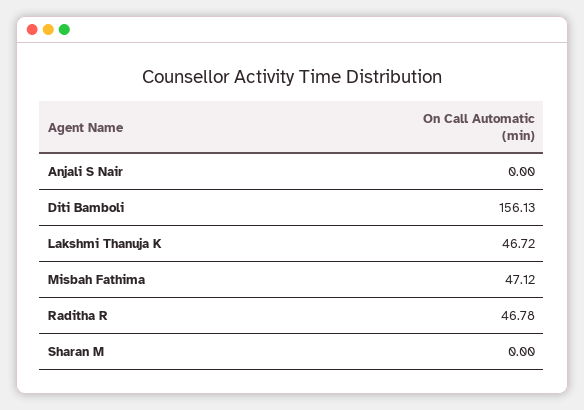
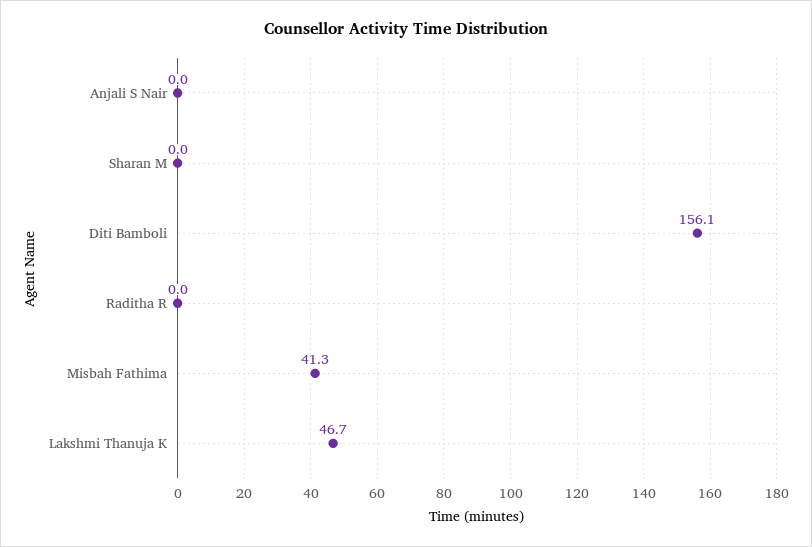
Misbah Fathima: 47.12 -> 41.3
Raditha R: 46.78 -> 0

